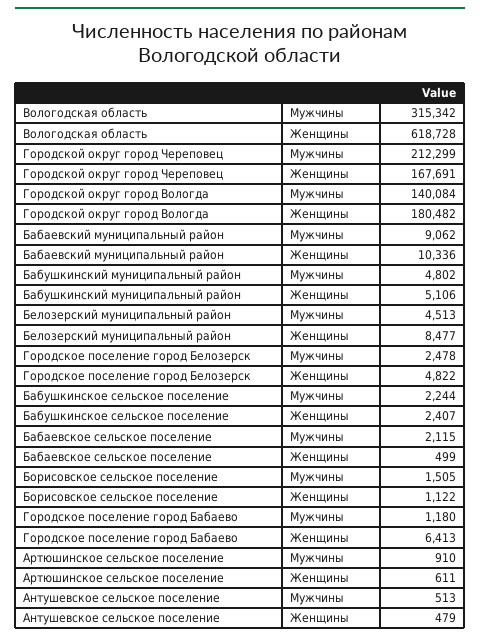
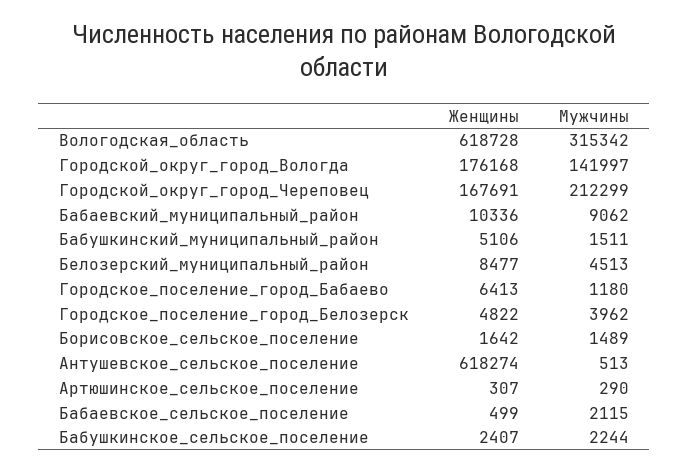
Городской округ город Вологда, Мужчины: 140084 -> 141997
Городской округ город Вологда, Женщины: 180482 -> 176168
Бабушкинский муниципальный район, Мужчины: 4802 -> 1511
Городское поселение город Белозерск, Мужчины: 2478 -> 3962
Борисовское сельское поселение, Мужчины: 1505 -> 1489
Борисовское сельское поселение, Женщины: 1122 -> 1642
Артюшинское сельское поселение, Мужчины: 910 -> 290
Артюшинское сельское поселение, Женщины: 611 -> 307
Антушевское сельское поселение, Женщины: 479 -> 618274

